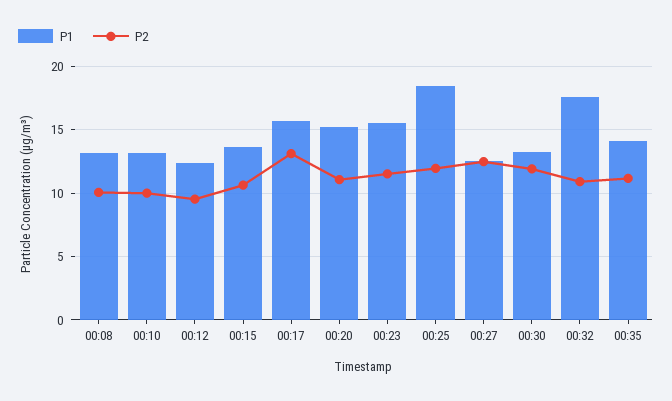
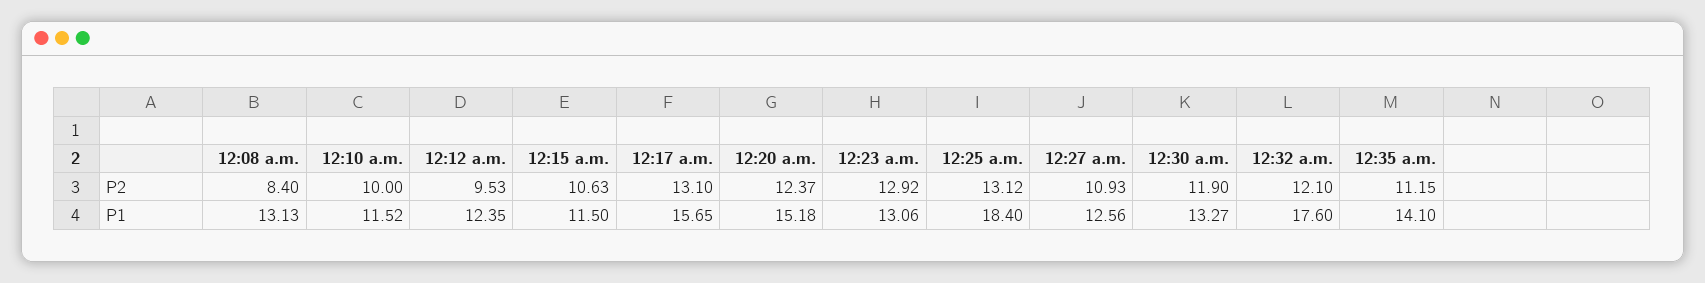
P2, 00:08: 10 -> 8.4
P1, 00:10: 13 -> 11.52
P1, 00:15: 13.5 -> 11.5
P2, 00:20: 11 -> 12.37
P1, 00:23: 15.5 -> 13.06
P2, 00:23: 11.5 -> 12.92
P2, 00:25: 12 -> 13.12
P2, 00:27: 12.5 -> 10.93
P2, 00:32: 11 -> 12.1

